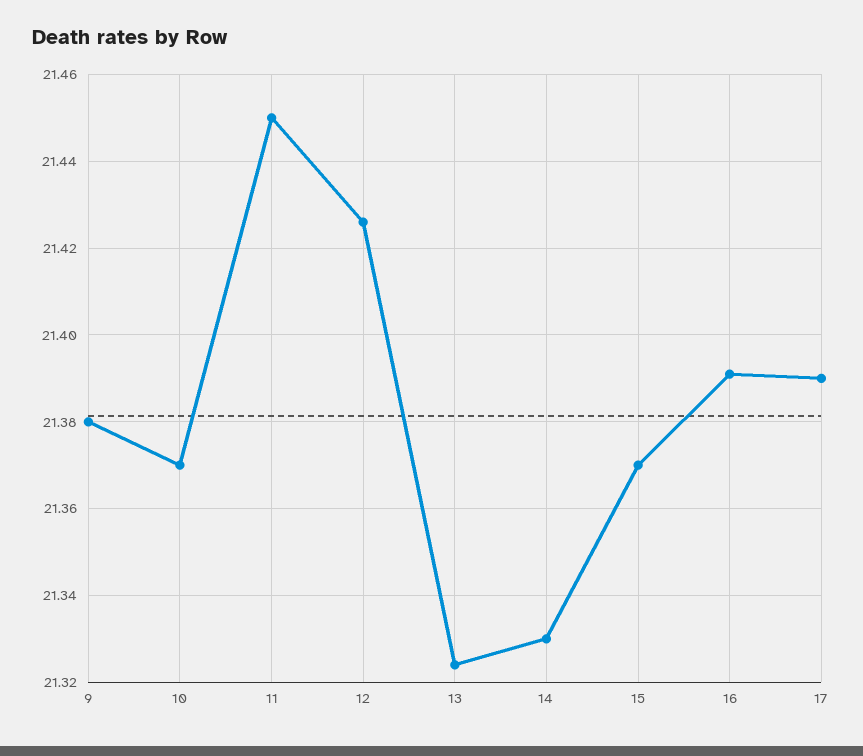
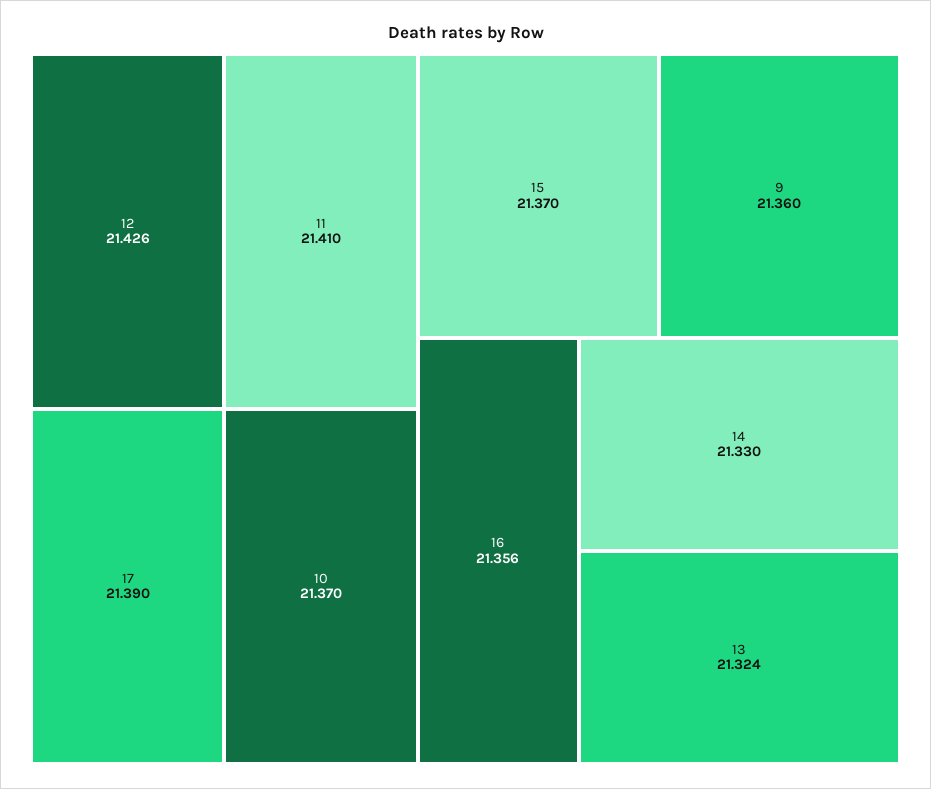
9: 21.38 -> 21.36
11: 21.45 -> 21.41
16: 21.39 -> 21.356

